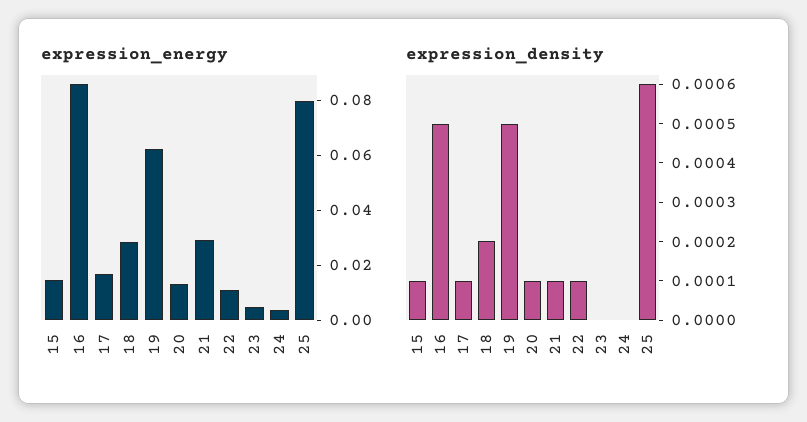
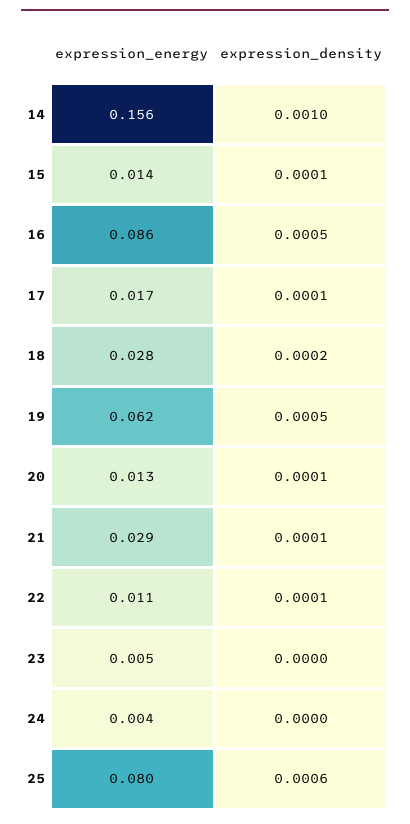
expression_energy, 14: none -> 0.156
expression_density, 14: none -> 0.001

